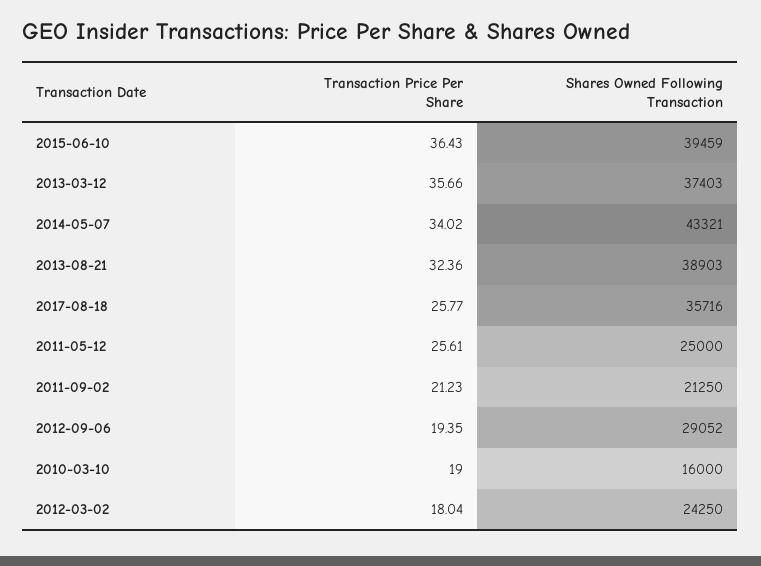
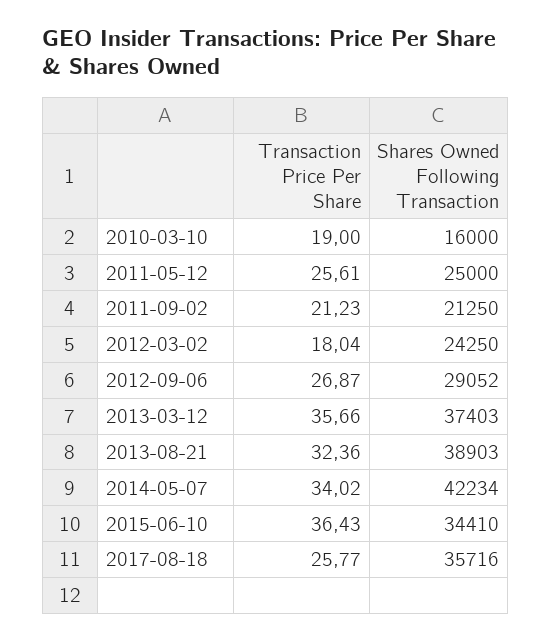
Shares Owned Following Transaction, 2015-06-10: 39459 -> 34410
Shares Owned Following Transaction, 2014-05-07: 43321 -> 42234
Transaction Price Per Share, 2012-09-06: 19.35 -> 26.87

